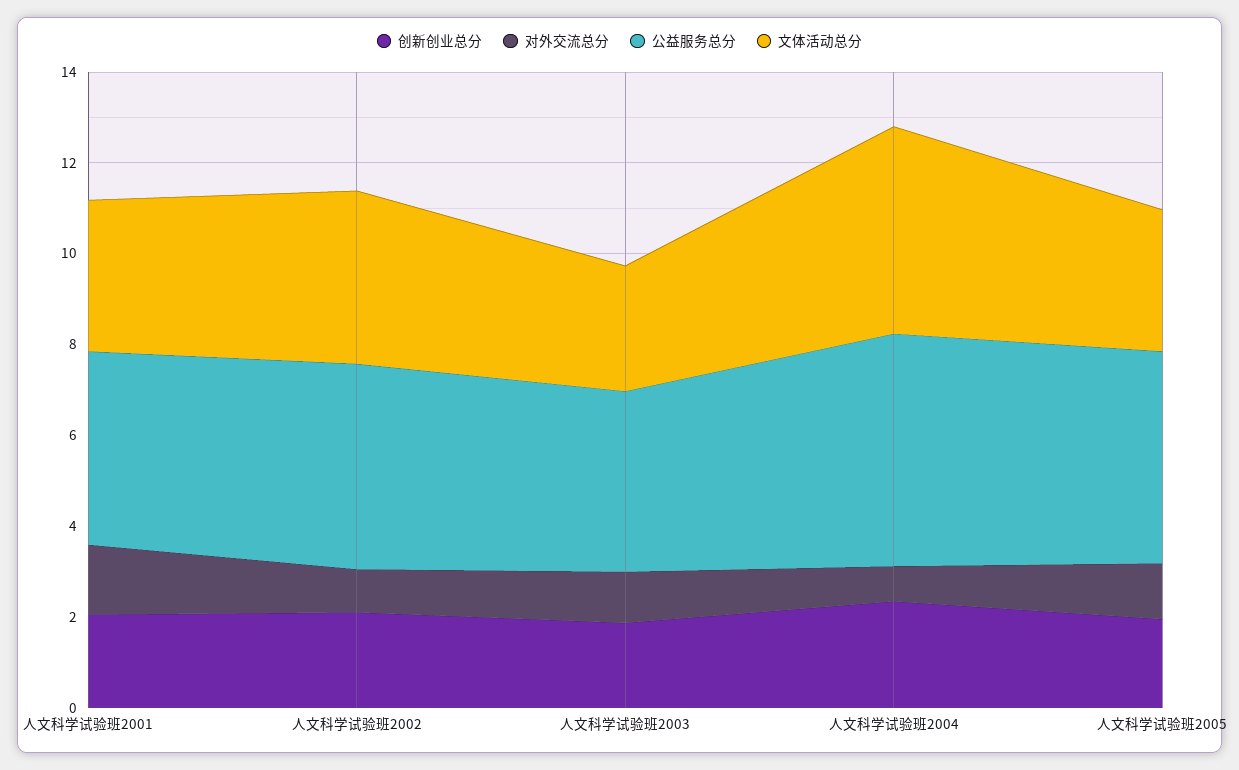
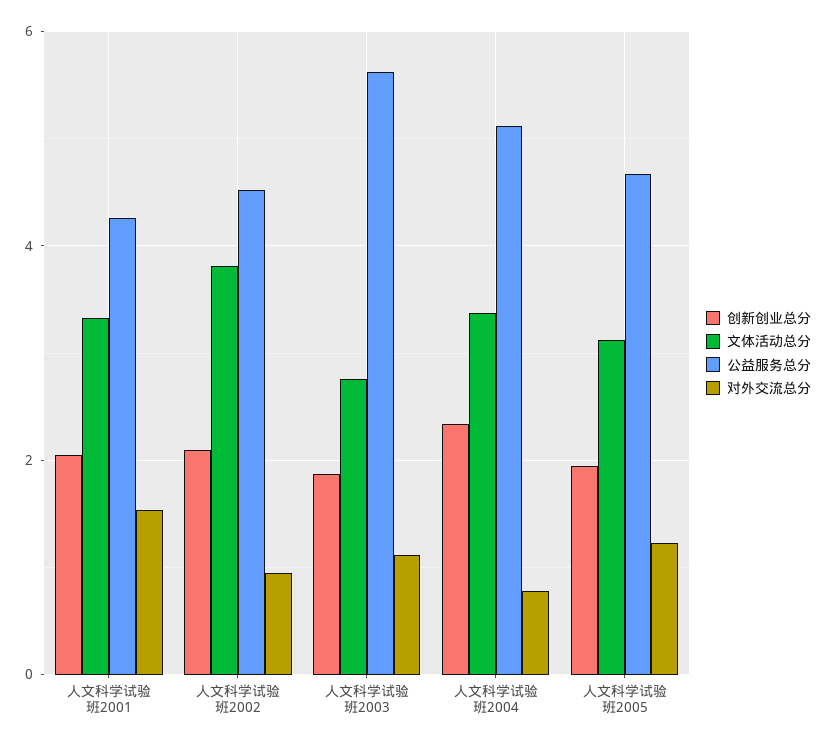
公益服务总分, 人文科学试验班2003: 4 -> 5.6
文体活动总分, 人文科学试验班2004: 4.5 -> 3.4

